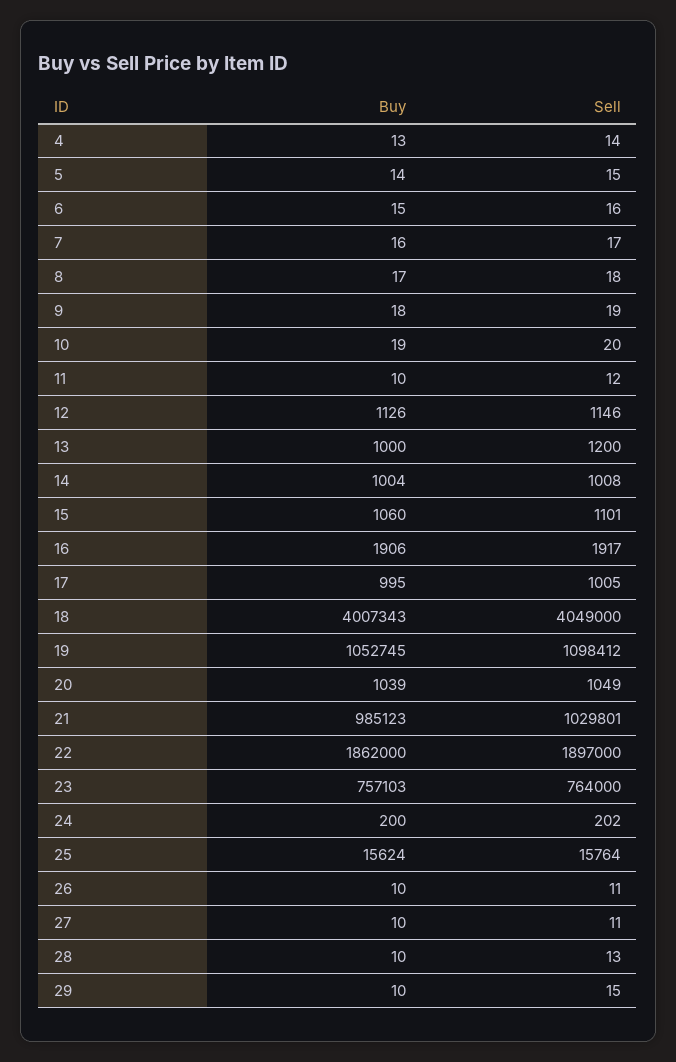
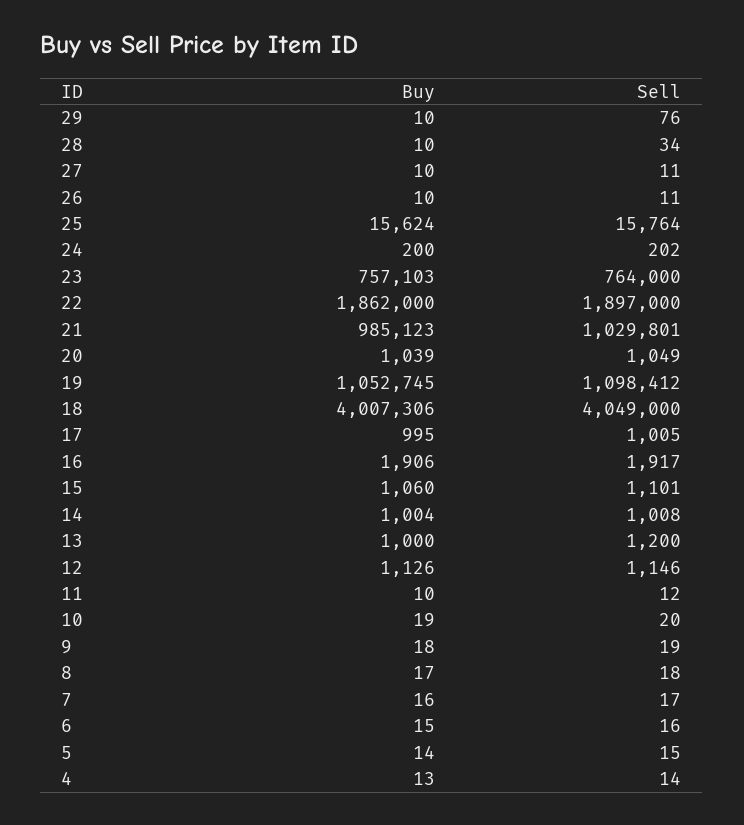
Buy, 18: 4007343 -> 4007306
Sell, 28: 13 -> 34
Sell, 29: 15 -> 76

